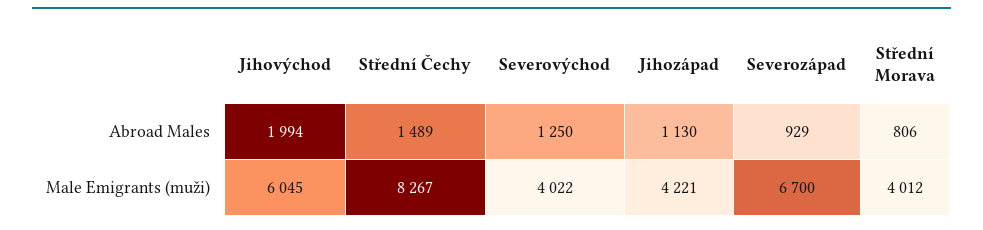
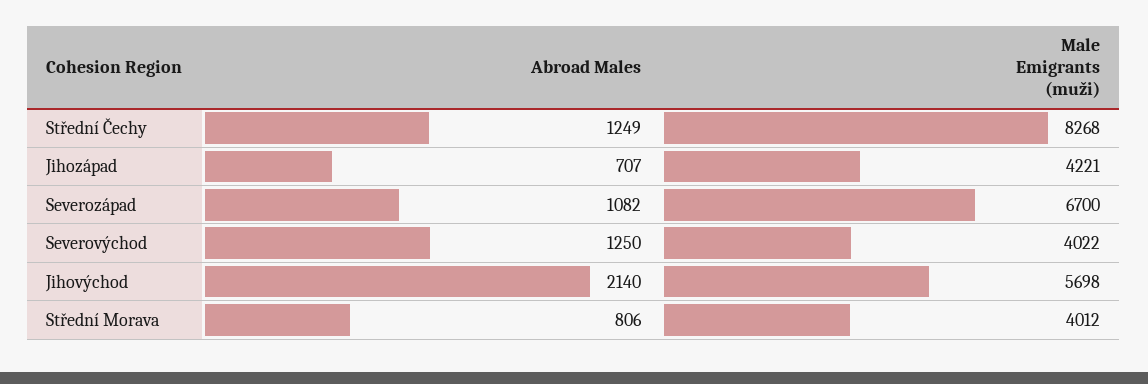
Jihovýchod, Abroad Males: 1994 -> 2140
Střední Čechy, Abroad Males: 1489 -> 1249
Jihozápad, Abroad Males: 1130 -> 707
Severozápad, Abroad Males: 929 -> 1082
Jihovýchod, Male Emigrants (muži): 6045 -> 5698
Střední Čechy, Male Emigrants (muži): 8267 -> 8268

